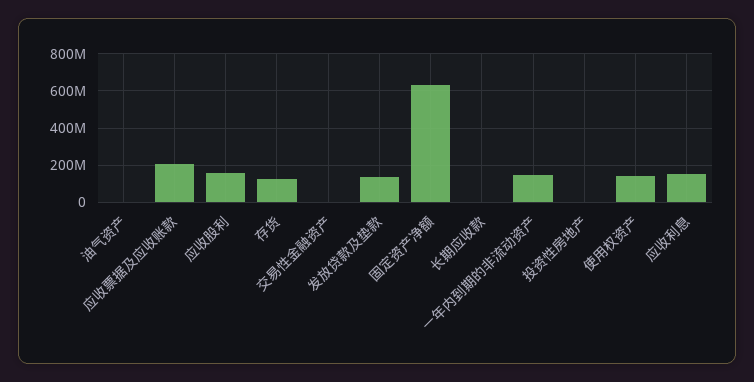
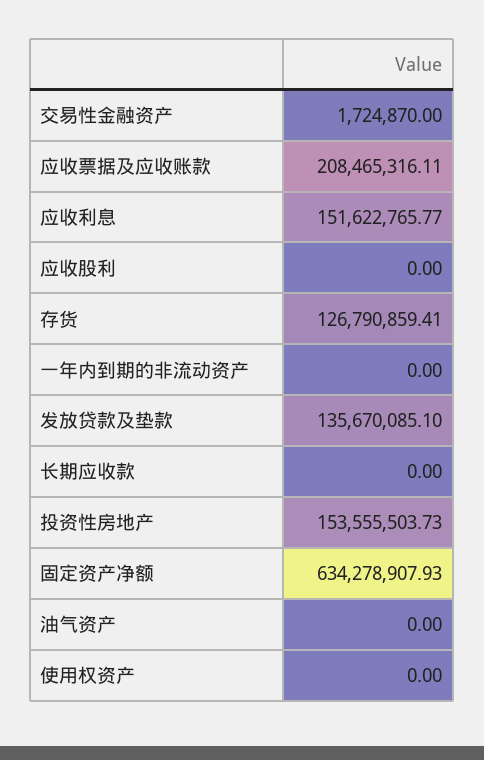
应收股利: 150000000 -> 0
一年内到期的非流动资产: 150000000 -> 0
投资性房地产: 0 -> 153555503.73
使用权资产: 150000000 -> 0

